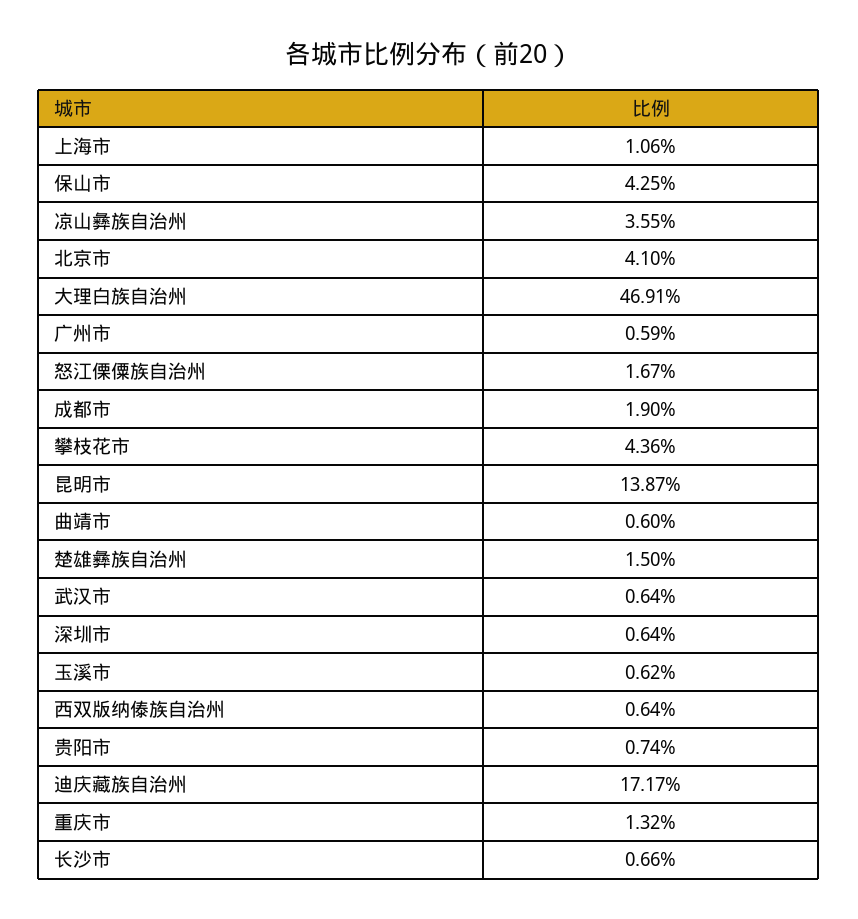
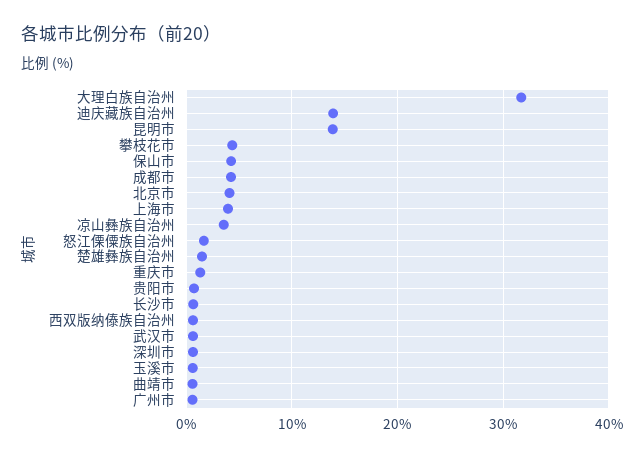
上海市: 1.06 -> 4
大理白族自治州: 46.91 -> 32
成都市: 1.9 -> 4
迪庆藏族自治州: 17.17 -> 14

